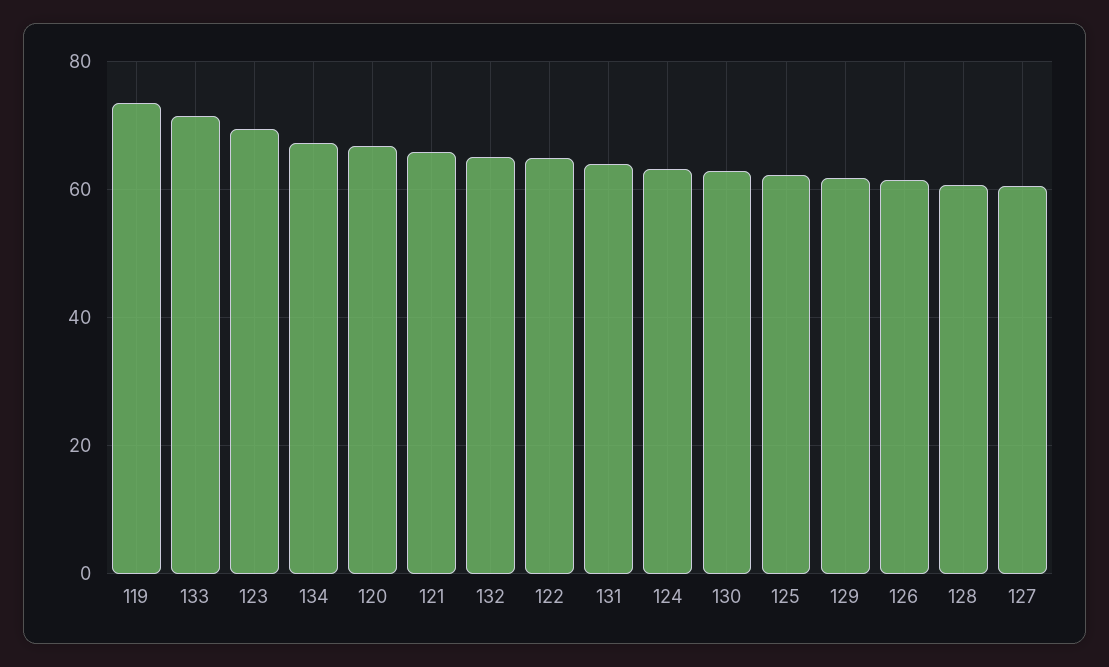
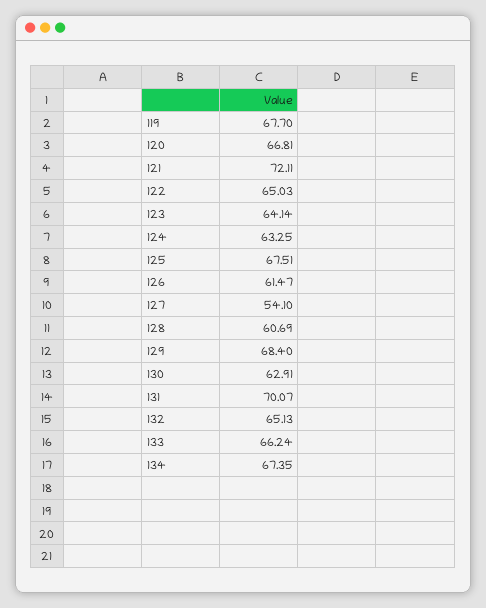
119: 74 -> 67.7
133: 72 -> 66.24
123: 70 -> 64.14
121: 66 -> 72.11
131: 64 -> 70.07
125: 62 -> 67.51
129: 62 -> 68.4
127: 60 -> 54.1

